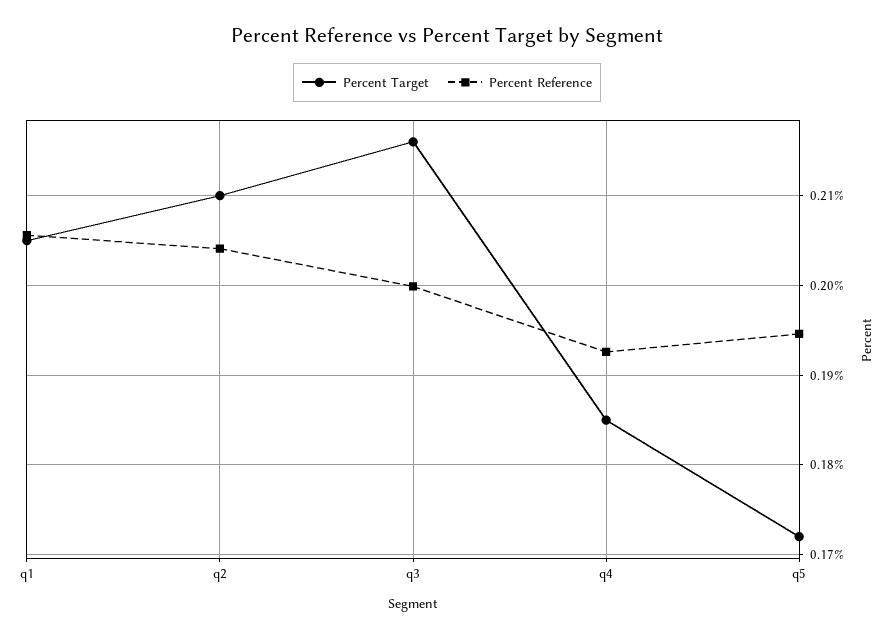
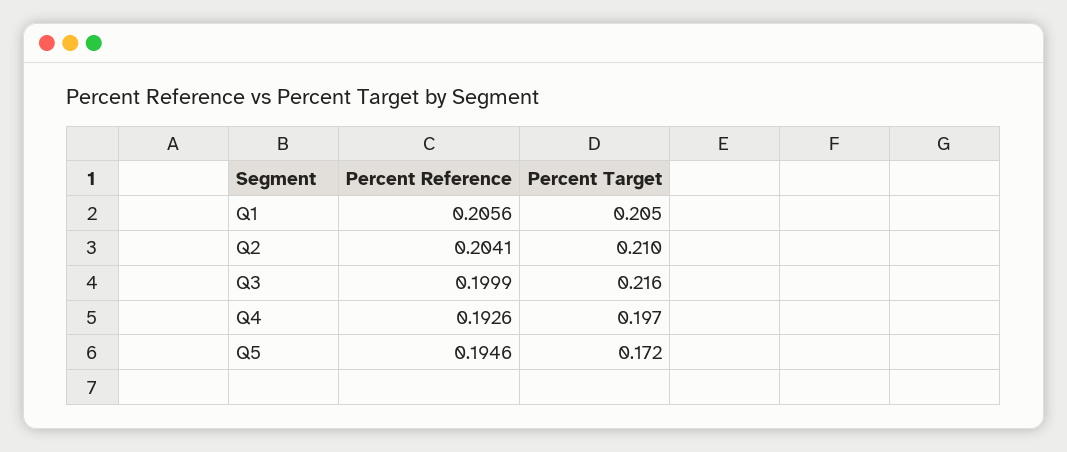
Percent Target, q4: 0.185 -> 0.197

